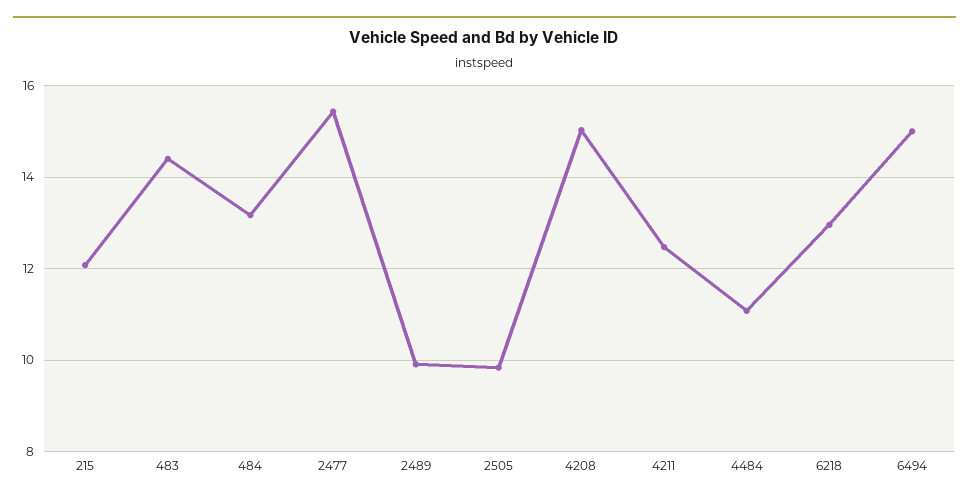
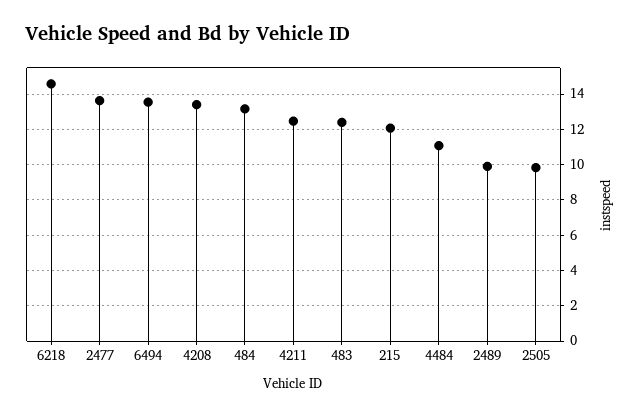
483: 14.4 -> 12.5
2477: 15.4 -> 13.5
4208: 15 -> 13.5
6218: 13 -> 14.5
6494: 15 -> 13.5

